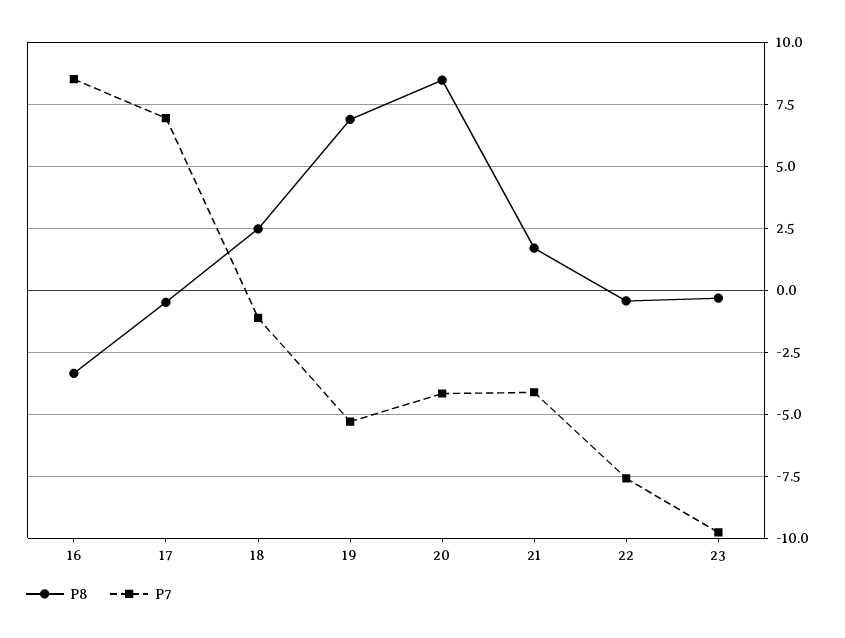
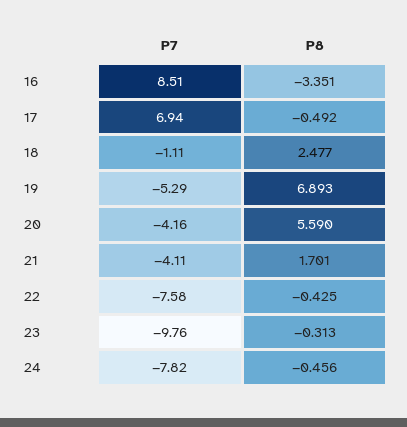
P8, 20: 8.5 -> 5.59
P7, 24: none -> -7.82
P8, 24: none -> -0.456

